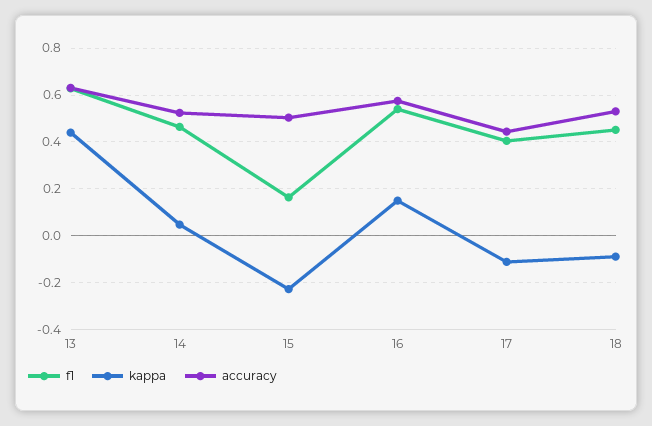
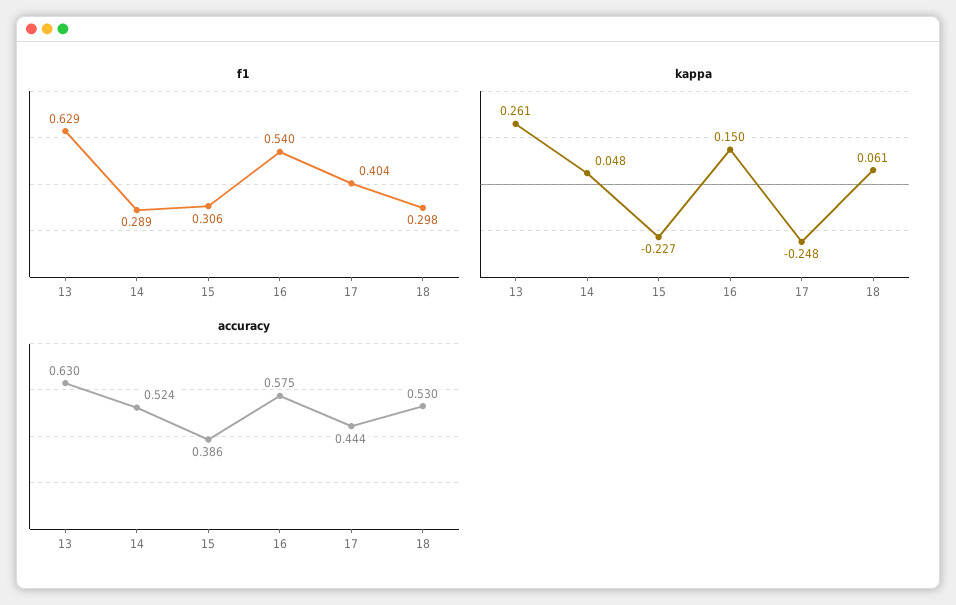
kappa, 13: 0.45 -> 0.261
f1, 14: 0.45 -> 0.289
f1, 15: 0.15 -> 0.306
accuracy, 15: 0.5 -> 0.386
kappa, 17: -0.1 -> -0.248
f1, 18: 0.45 -> 0.298
kappa, 18: -0.1 -> 0.061

